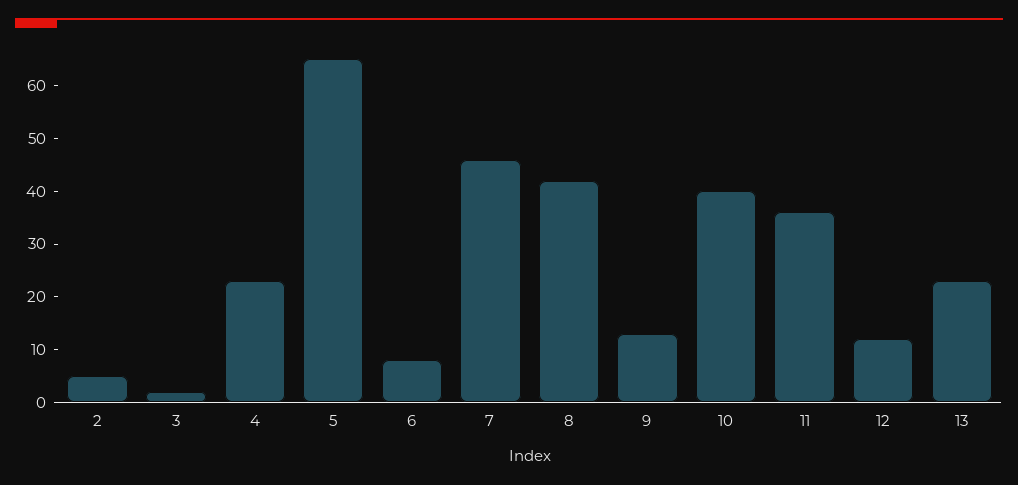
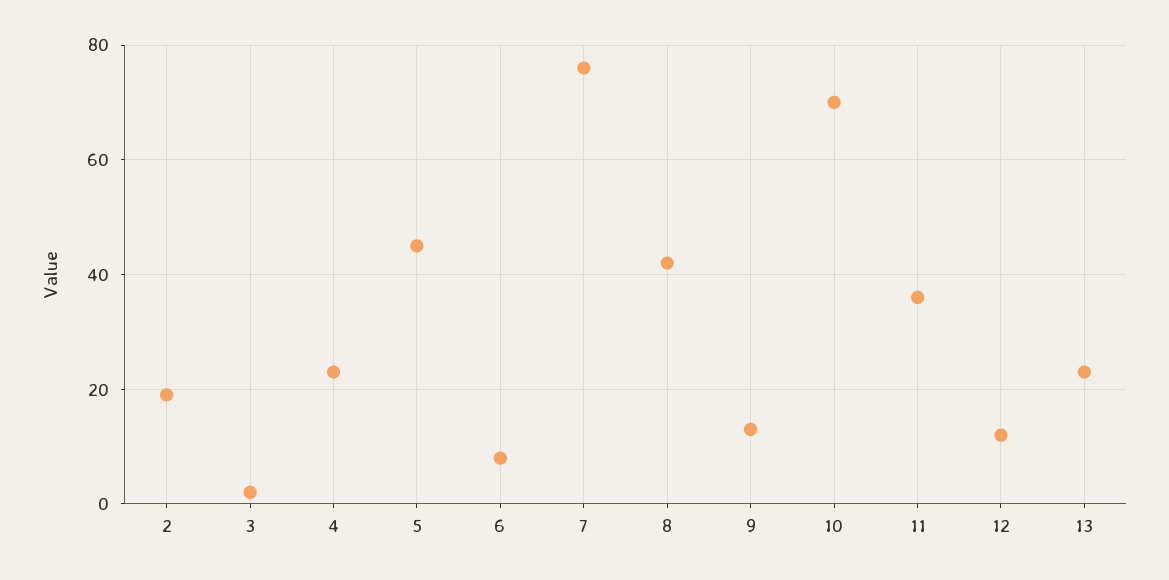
2: 5 -> 20
5: 65 -> 45
7: 45 -> 75
10: 40 -> 70

